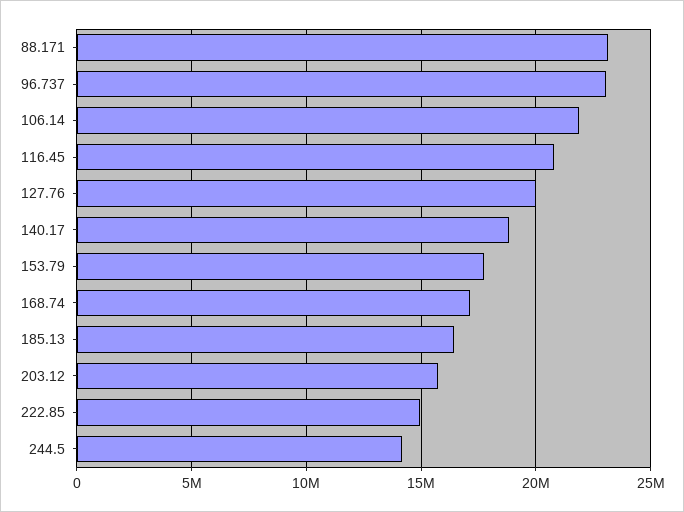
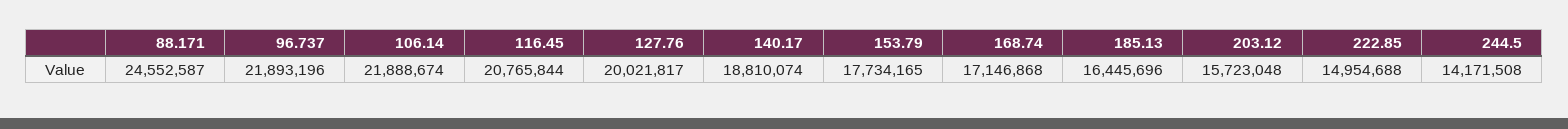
88.171: 23000000 -> 24552587
96.737: 23000000 -> 21893196

